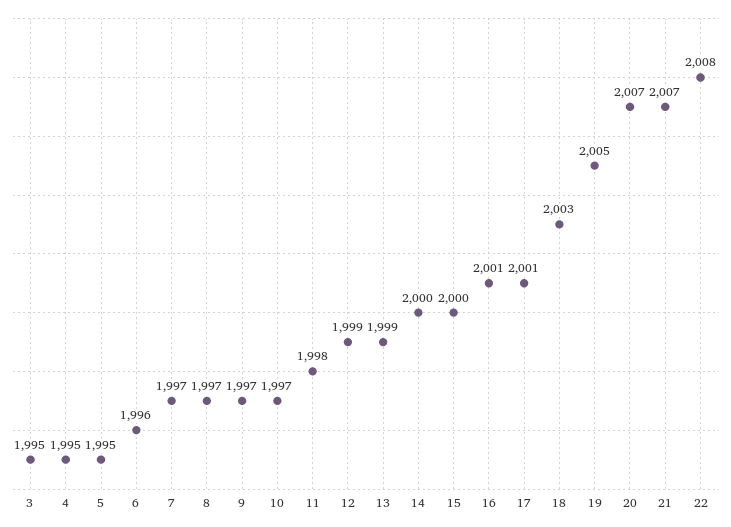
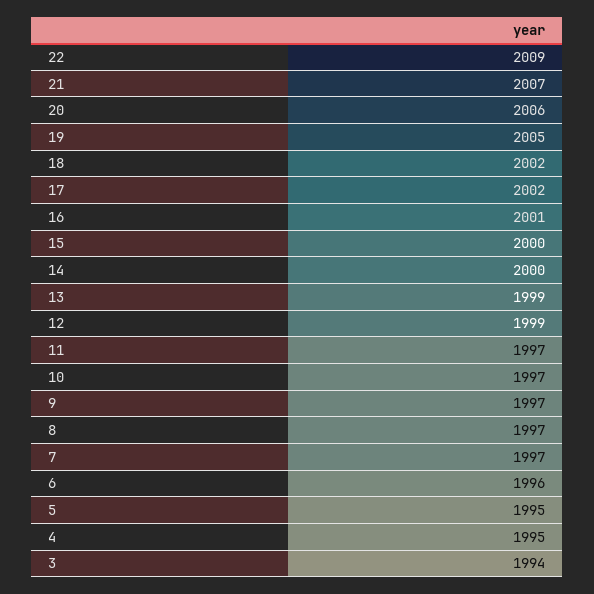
3: 1995 -> 1994
11: 1998 -> 1997
17: 2001 -> 2002
18: 2003 -> 2002
20: 2007 -> 2006
22: 2008 -> 2009

